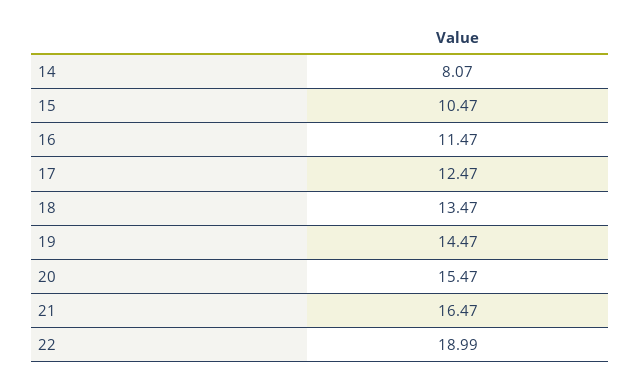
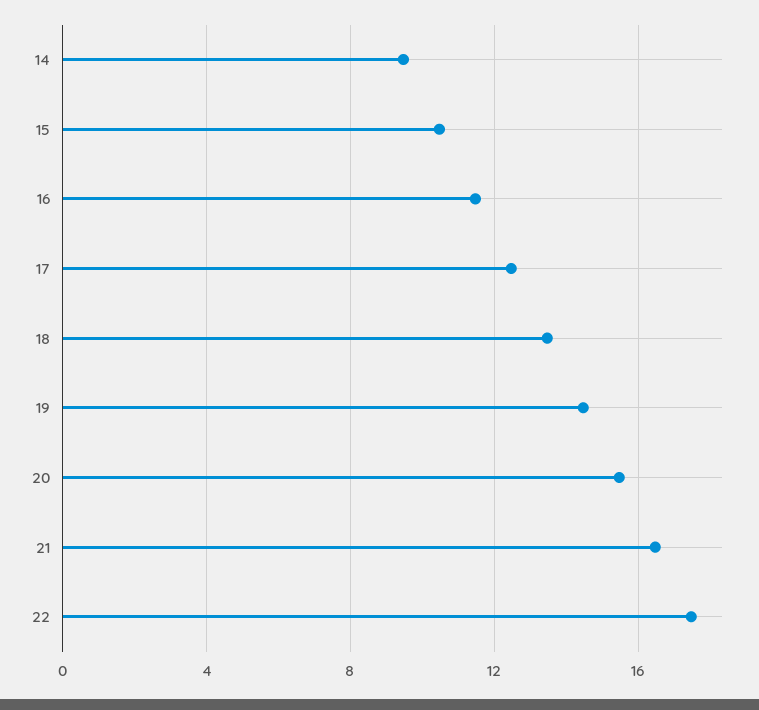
14: 8.07 -> 9.5
22: 18.99 -> 17.5

